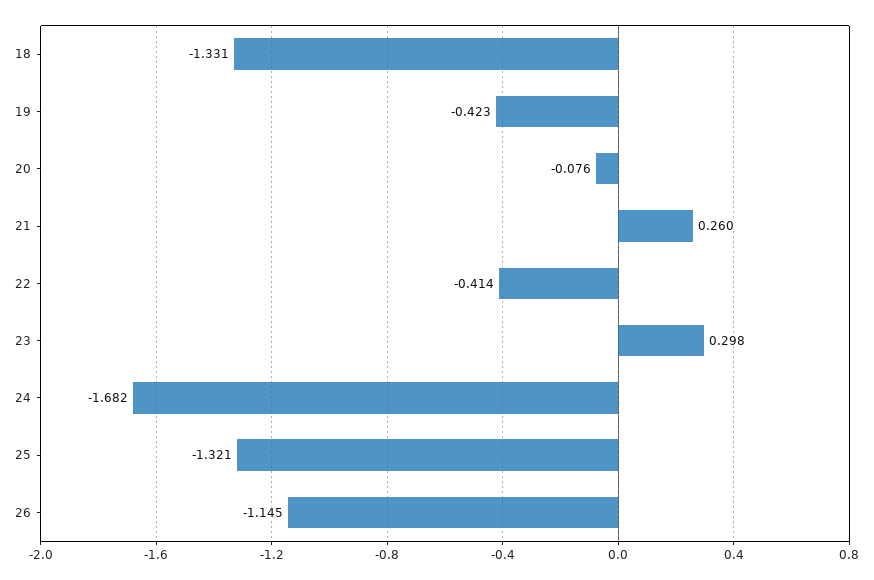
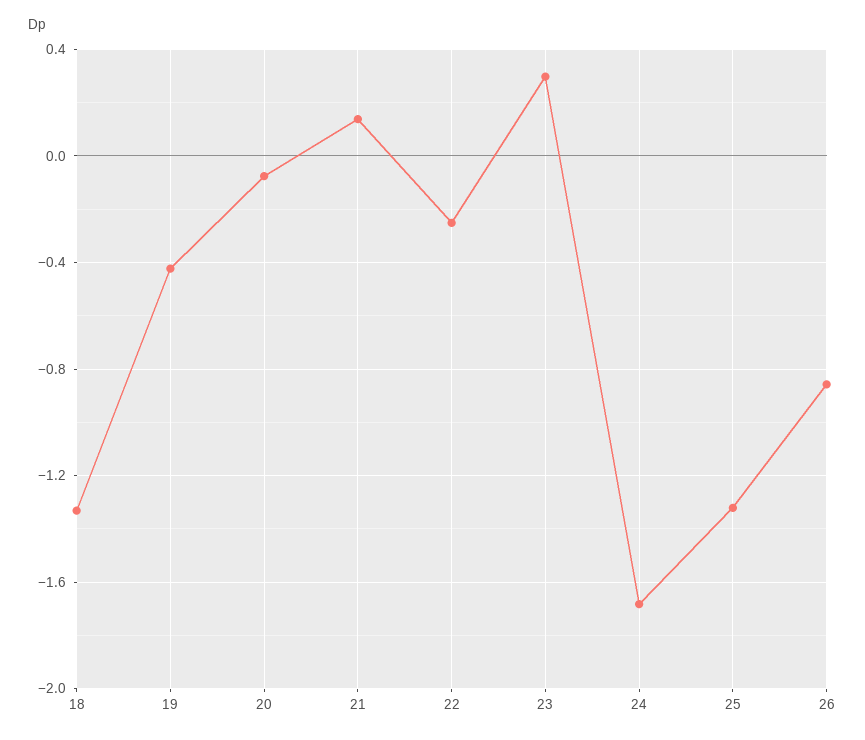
21: 0.26 -> 0.15
22: -0.414 -> -0.25
26: -1.145 -> -0.85

